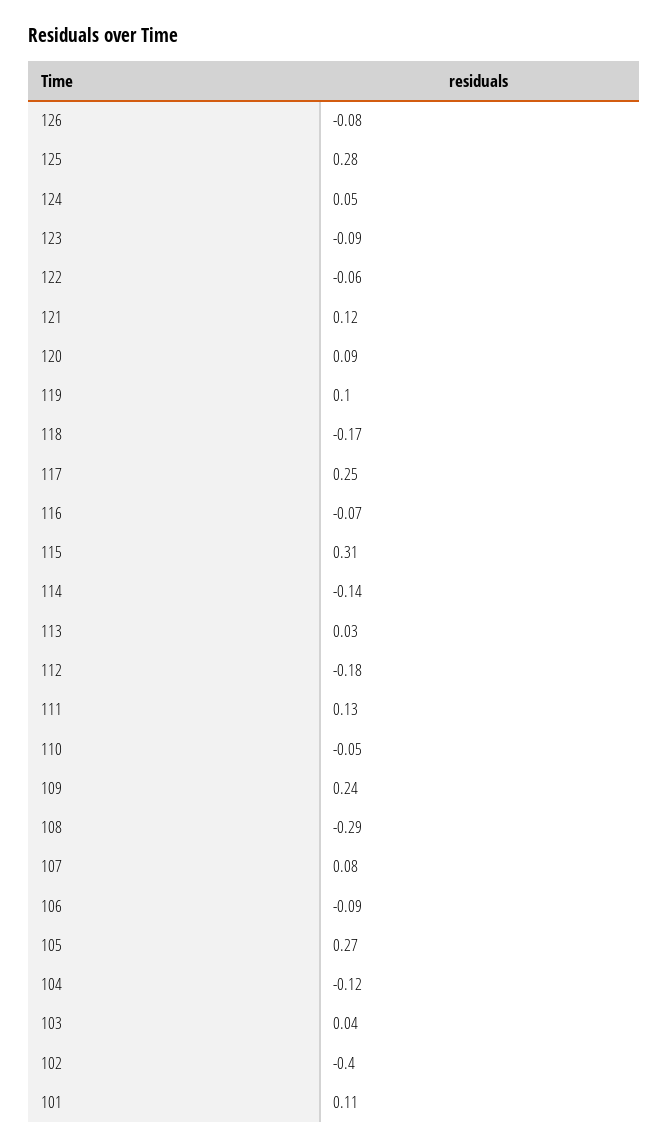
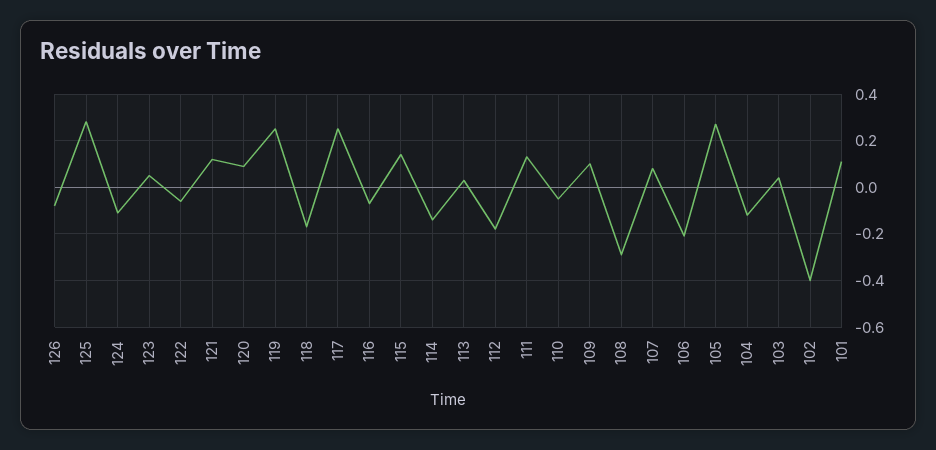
124: 0.05 -> -0.1
123: -0.09 -> 0.05
119: 0.1 -> 0.25
115: 0.31 -> 0.15
109: 0.24 -> 0.1
106: -0.09 -> -0.2

